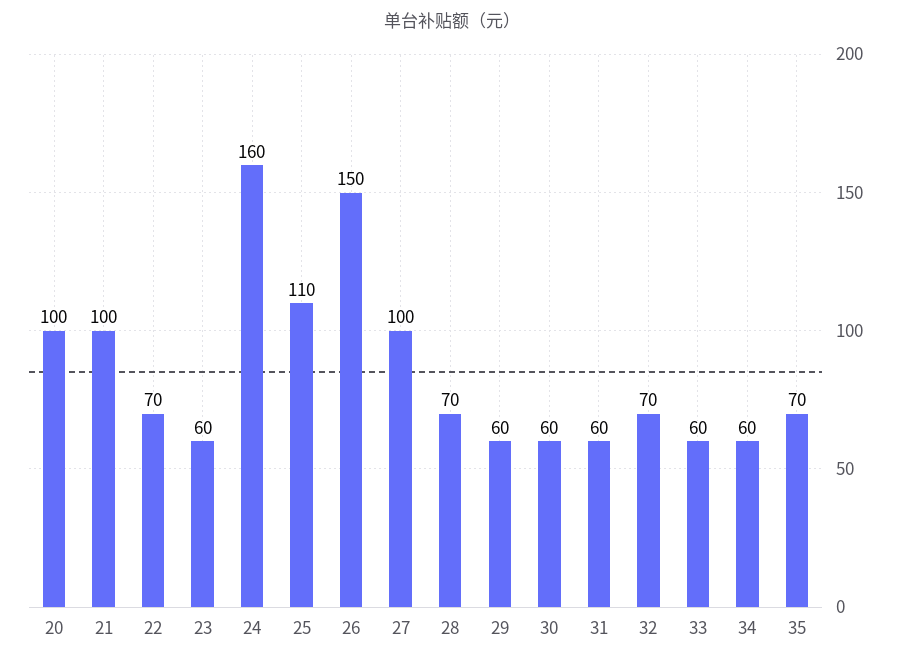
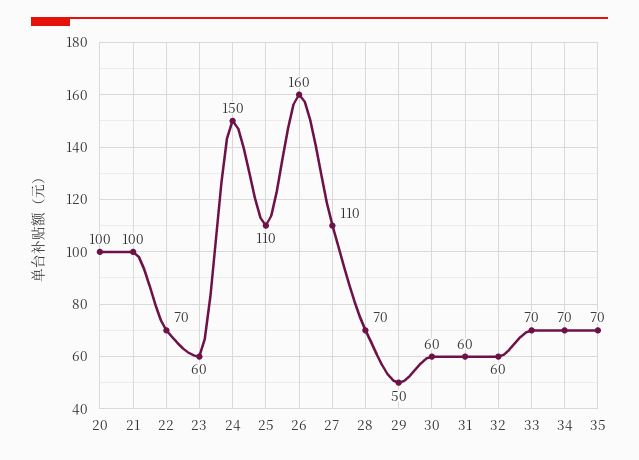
24: 160 -> 150
26: 150 -> 160
27: 100 -> 110
29: 60 -> 50
32: 70 -> 60
33: 60 -> 70
34: 60 -> 70

